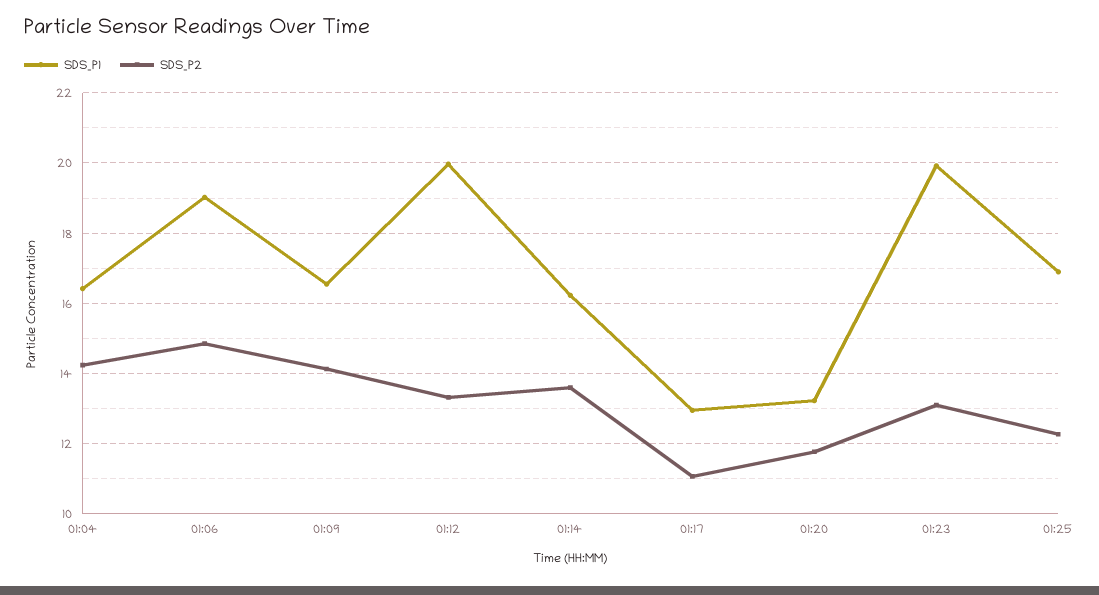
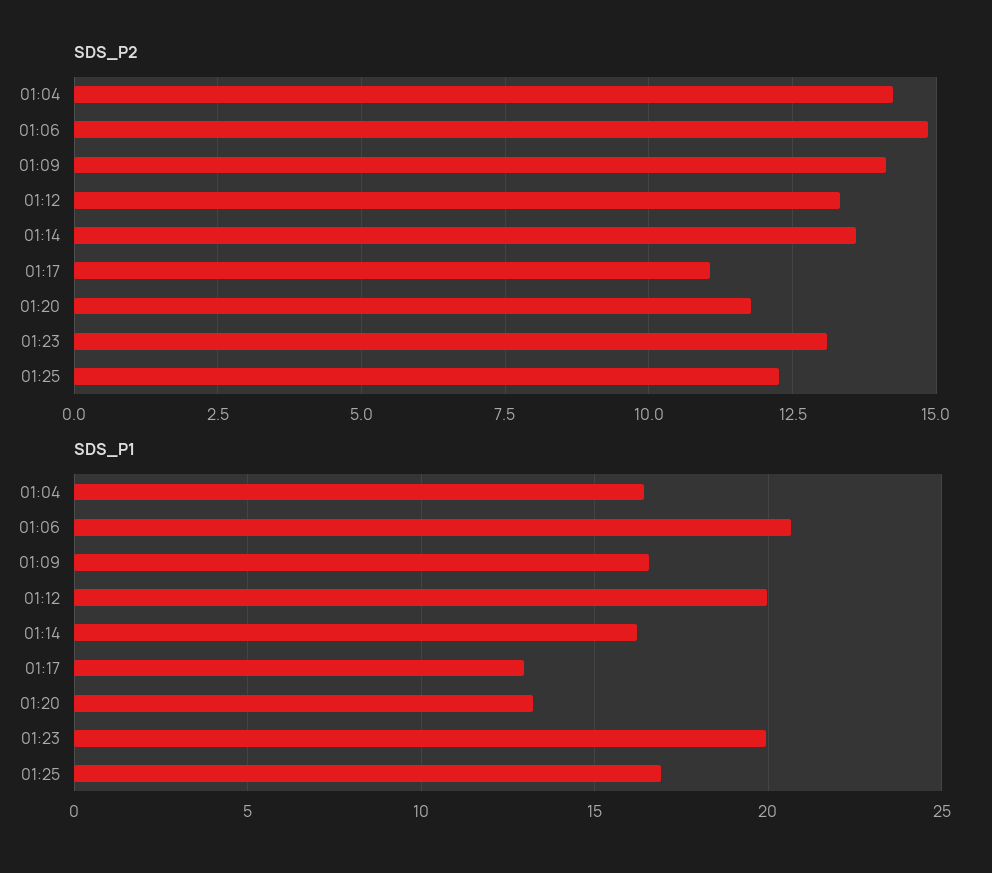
SDS_P1, 01:06: 19 -> 20.5

